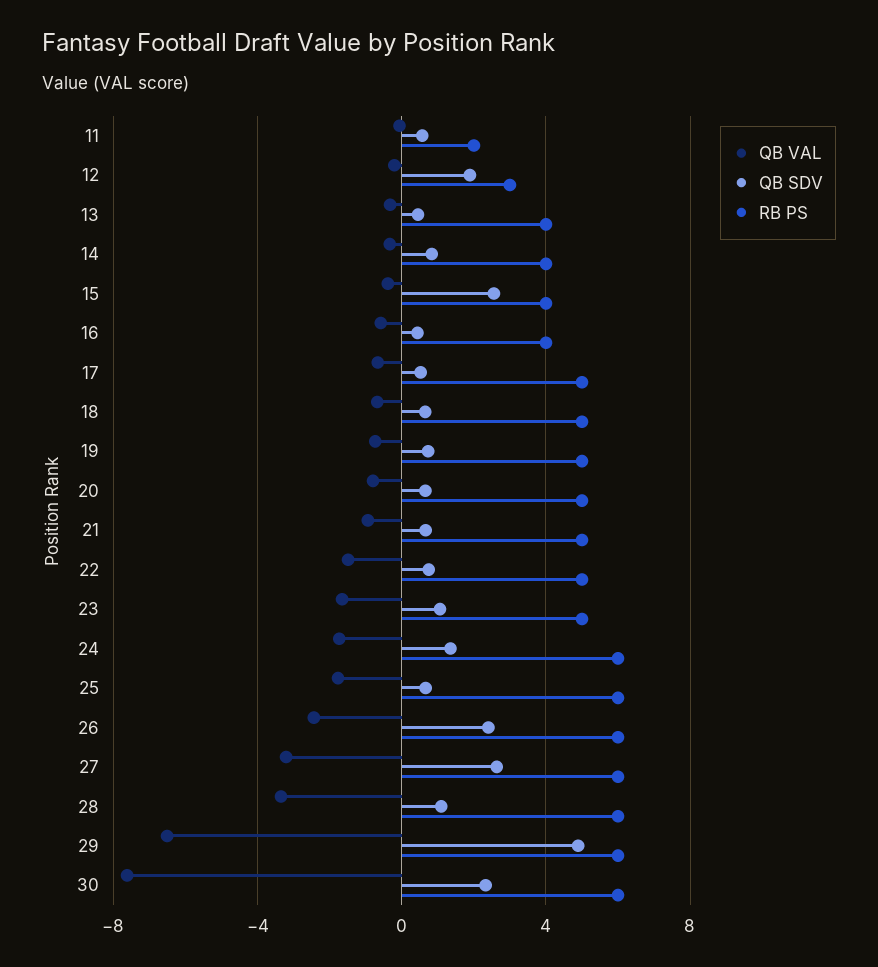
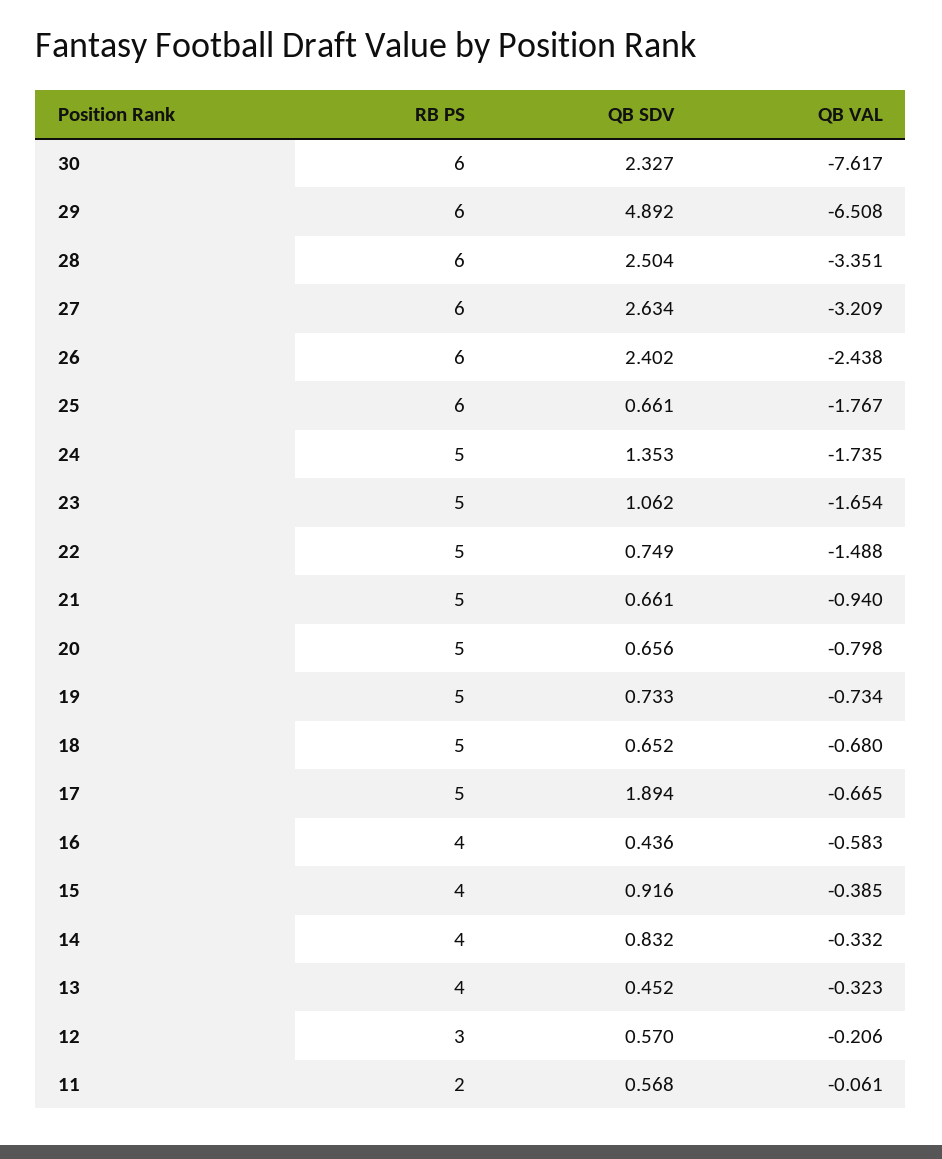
QB SDV, 12: 2 -> 0.57
QB SDV, 15: 2.5 -> 0.916
QB SDV, 17: 0.5 -> 1.894
RB PS, 24: 6 -> 5
QB SDV, 28: 1 -> 2.504

